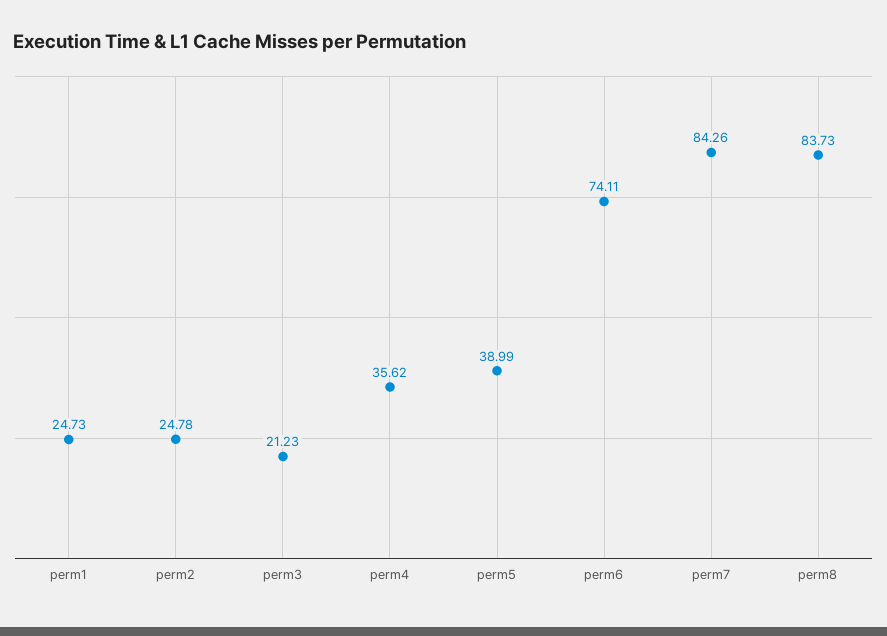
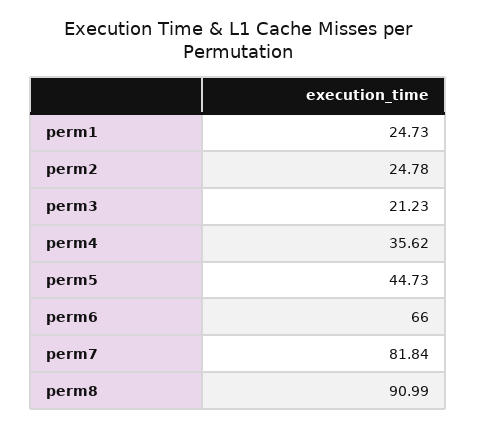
perm5: 38.99 -> 44.73
perm6: 74.11 -> 66
perm7: 84.26 -> 81.84
perm8: 83.73 -> 90.99

